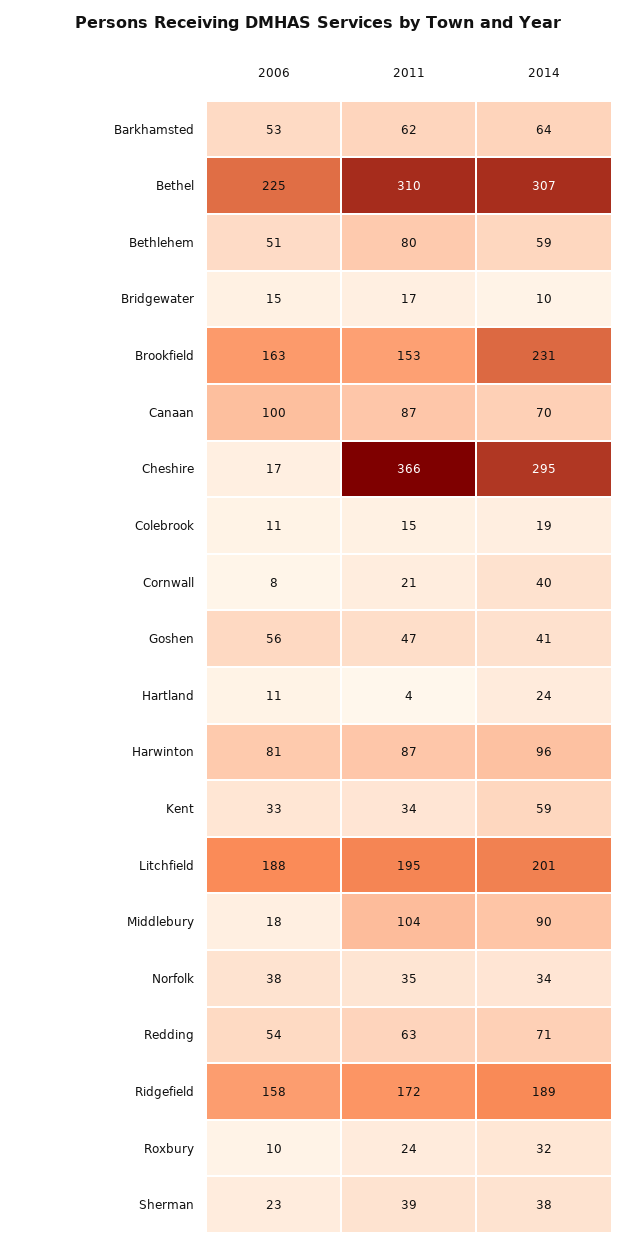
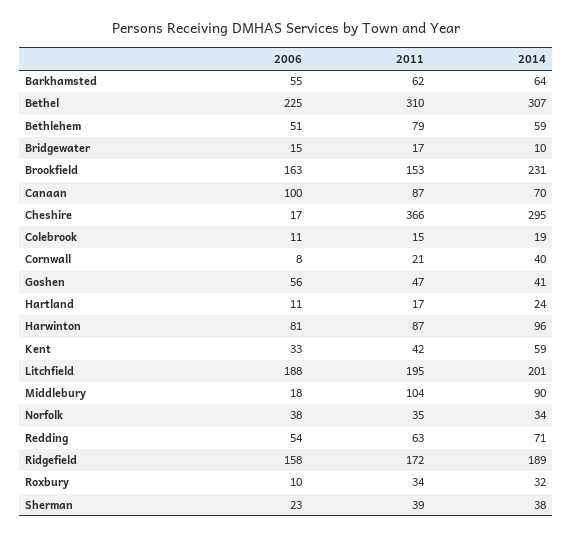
2006, Barkhamsted: 53 -> 55
2011, Bethlehem: 80 -> 79
2011, Hartland: 4 -> 17
2011, Kent: 34 -> 42
2011, Roxbury: 24 -> 34

